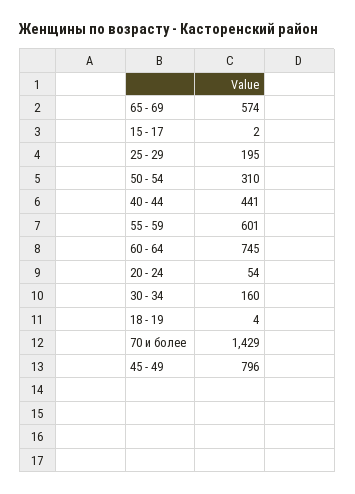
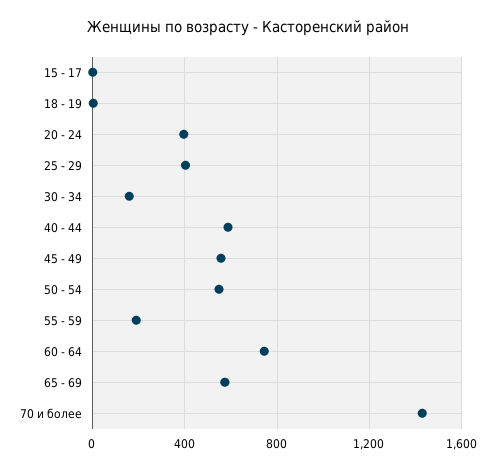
25 - 29: 195 -> 400
50 - 54: 310 -> 550
40 - 44: 441 -> 600
55 - 59: 601 -> 200
20 - 24: 54 -> 400
45 - 49: 796 -> 550

